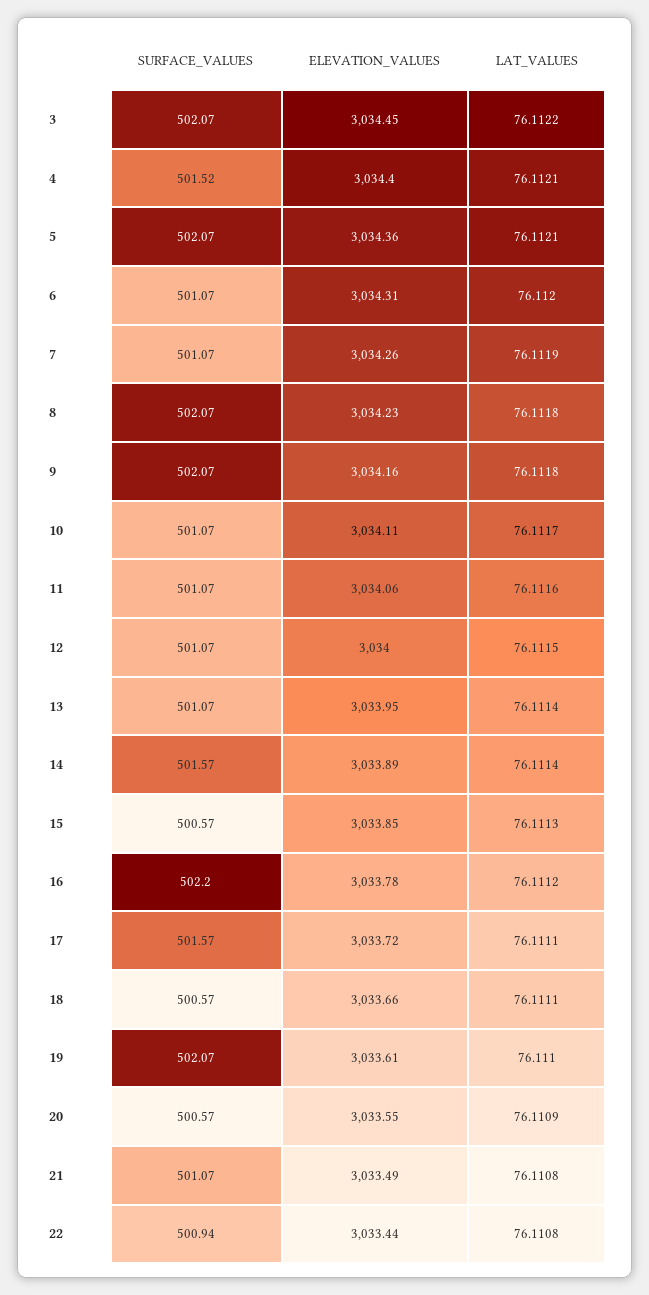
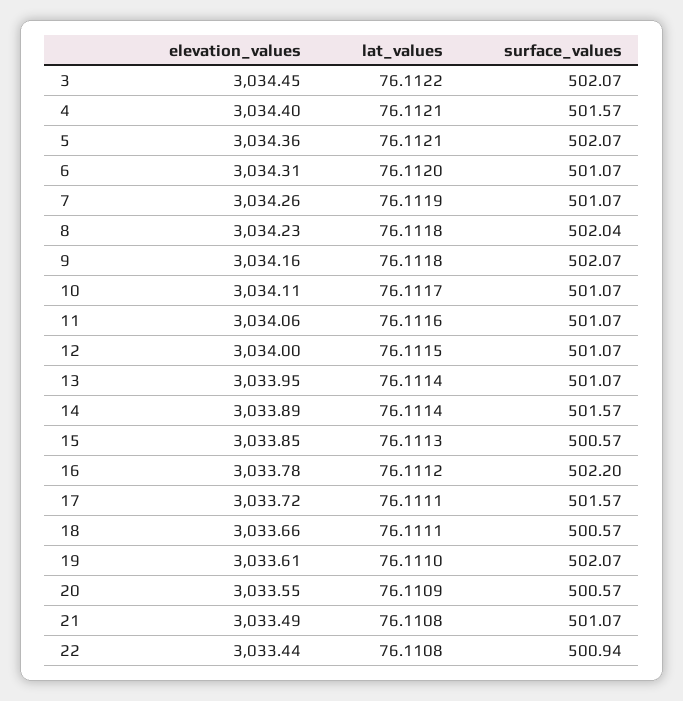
SURFACE_VALUES, 4: 501.52 -> 501.57
SURFACE_VALUES, 8: 502.07 -> 502.04

